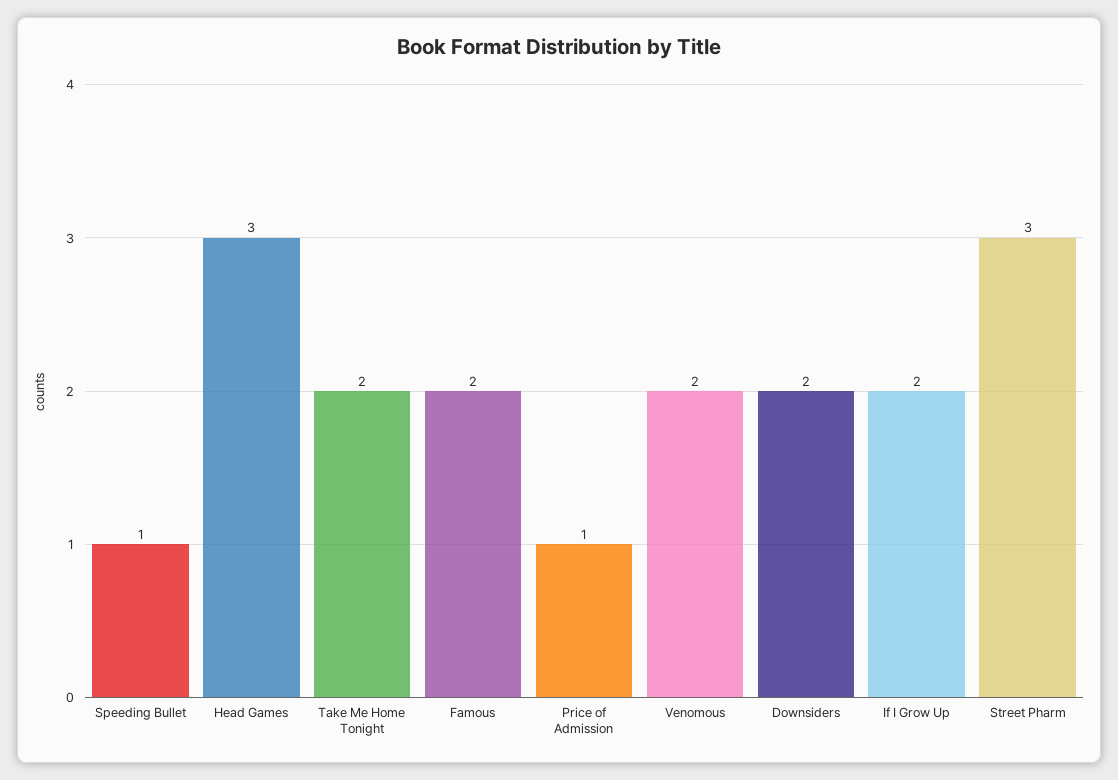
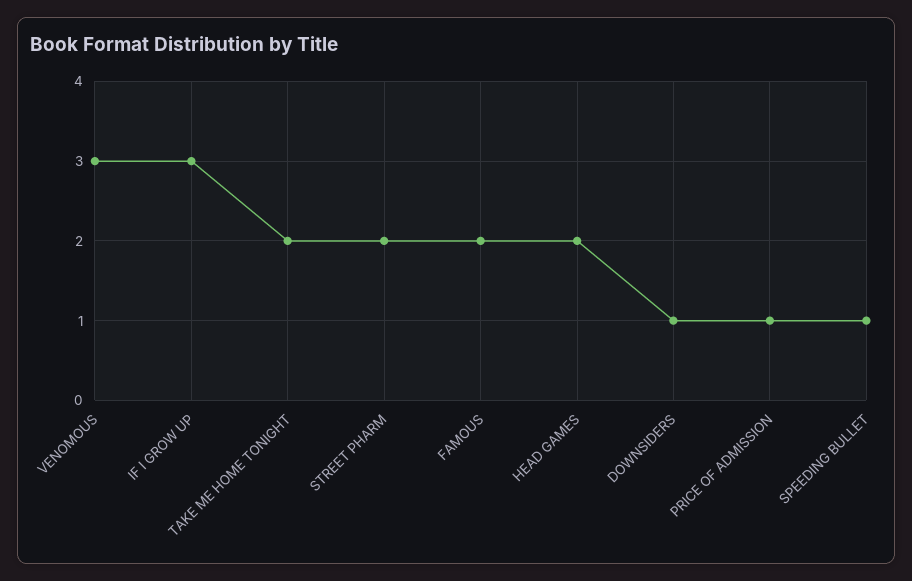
Head Games: 3 -> 2
Venomous: 2 -> 3
Downsiders: 2 -> 1
If I Grow Up: 2 -> 3
Street Pharm: 3 -> 2

